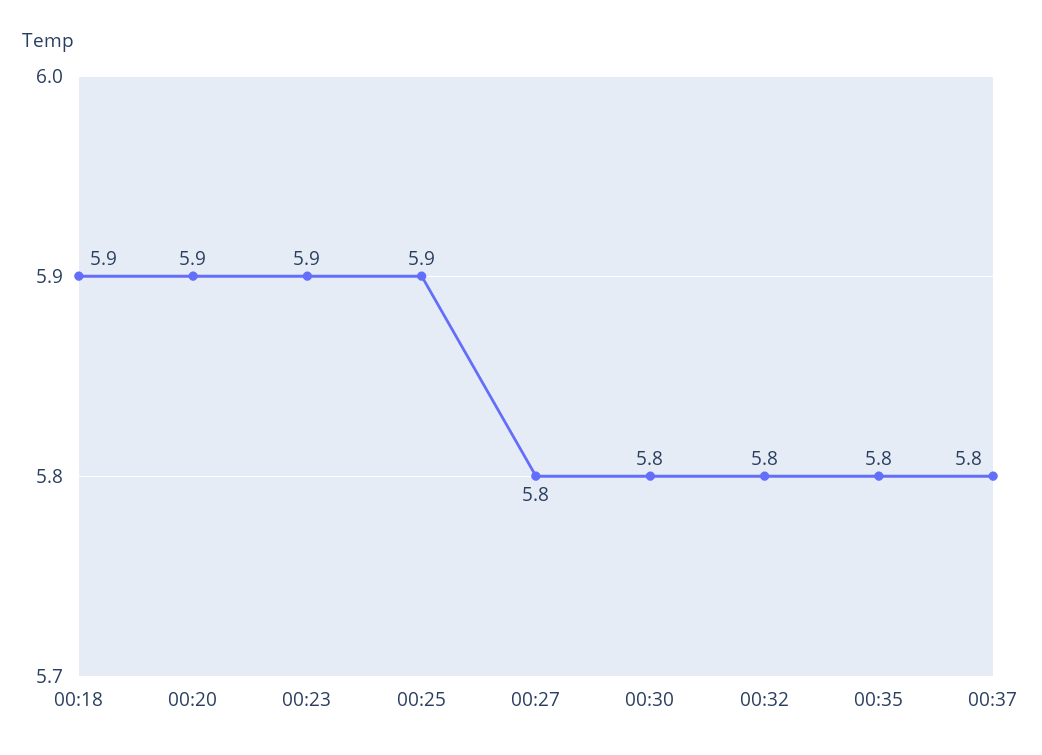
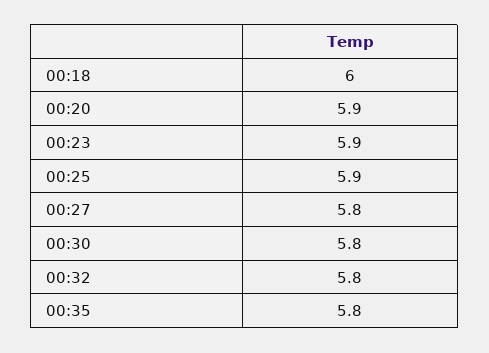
00:18: 5.9 -> 6
00:37: 5.8 -> none

